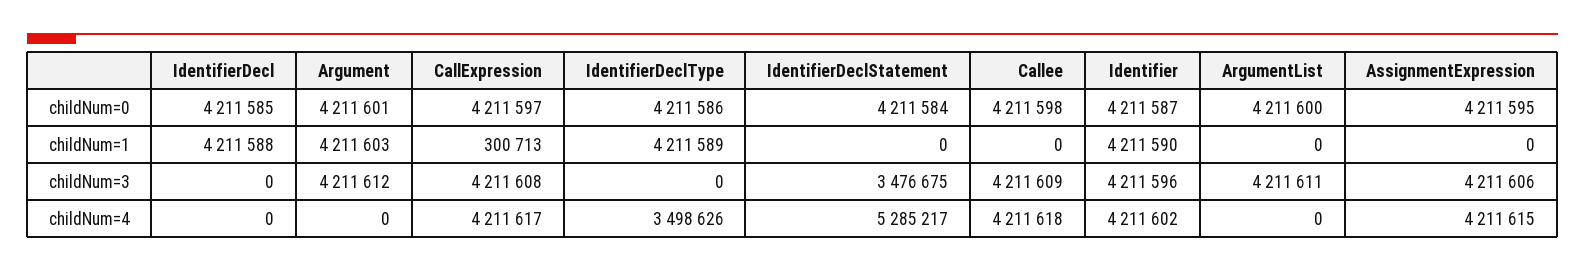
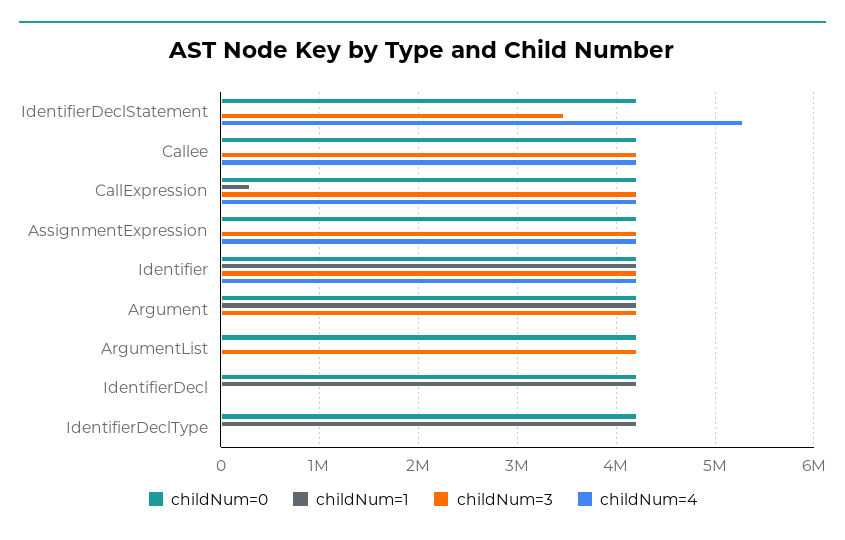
childNum=4, IdentifierDeclType: 3498626 -> 0

